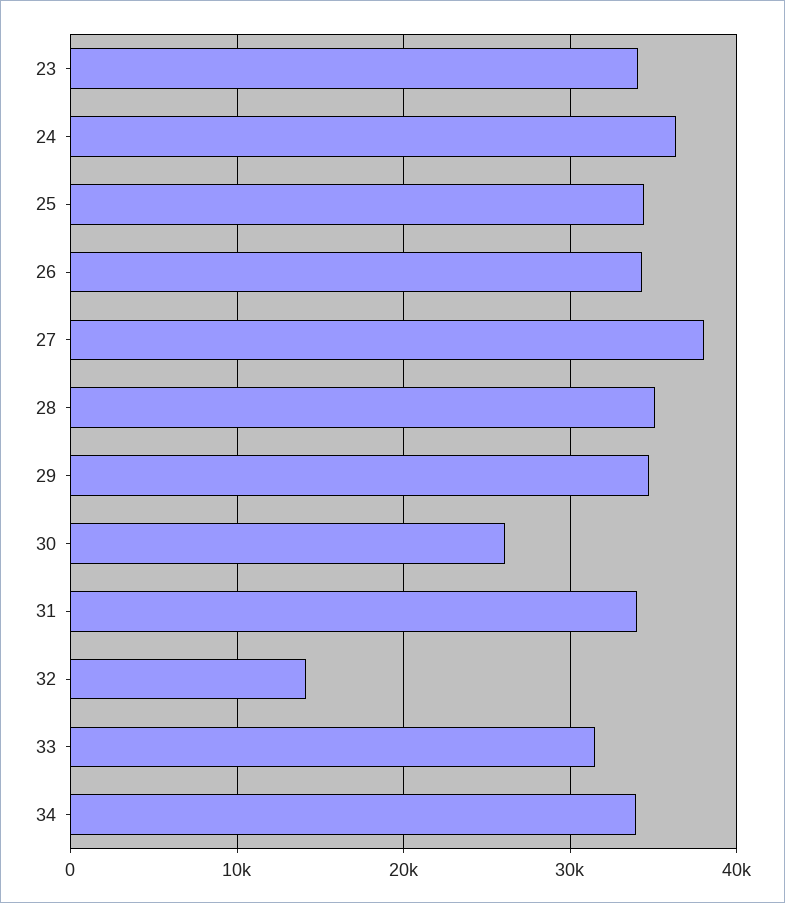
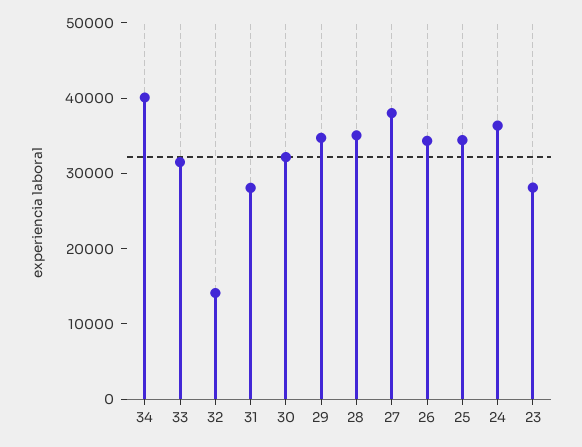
23: 34000 -> 28000
30: 26000 -> 32000
31: 34000 -> 28000
34: 34000 -> 40000

